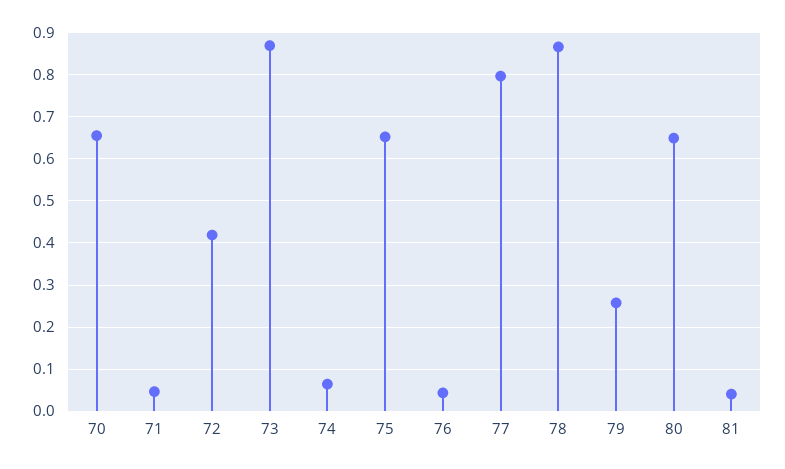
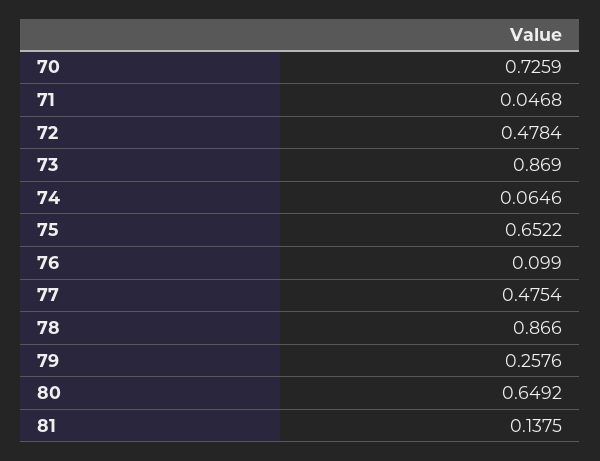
70: 0.66 -> 0.7259
72: 0.42 -> 0.4784
76: 0.04 -> 0.099
77: 0.8 -> 0.4754
81: 0.04 -> 0.1375

